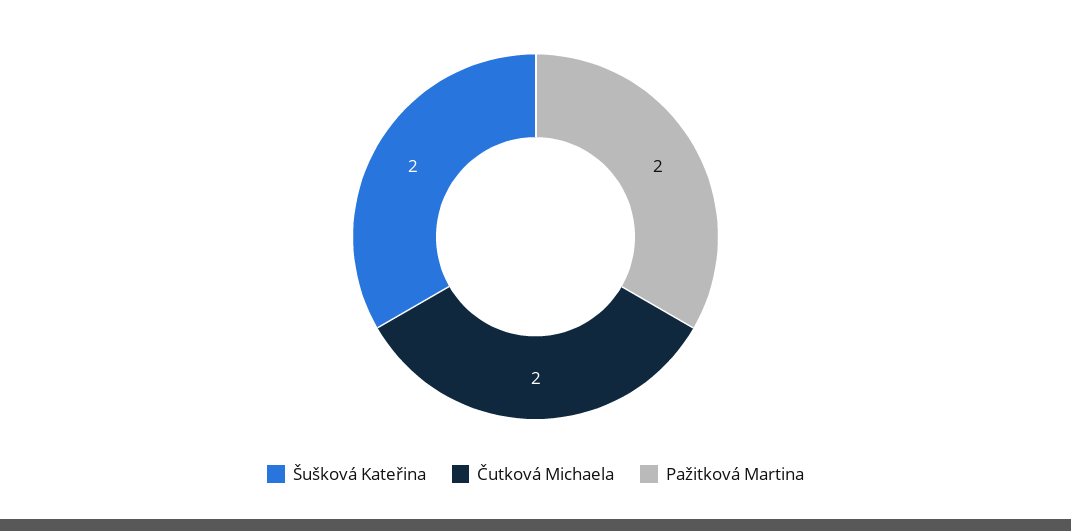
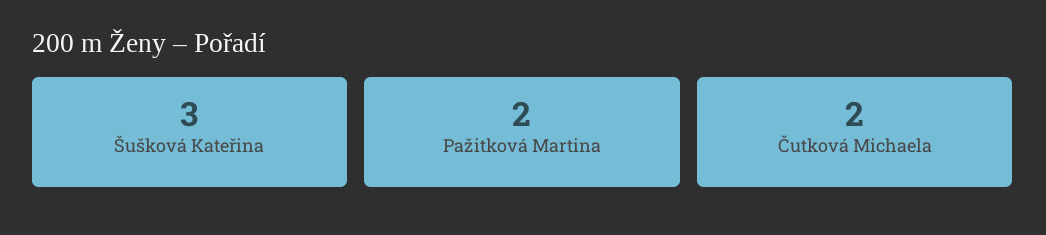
Šušková Kateřina: 2 -> 3

